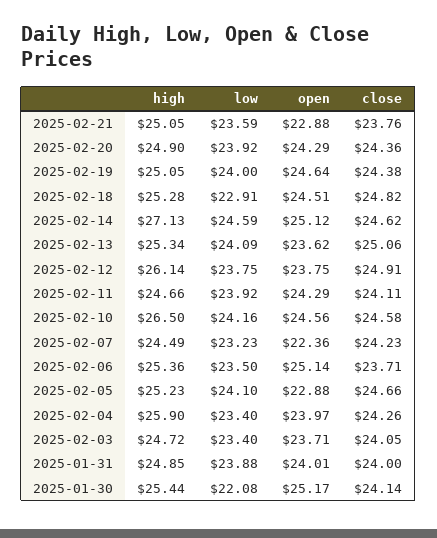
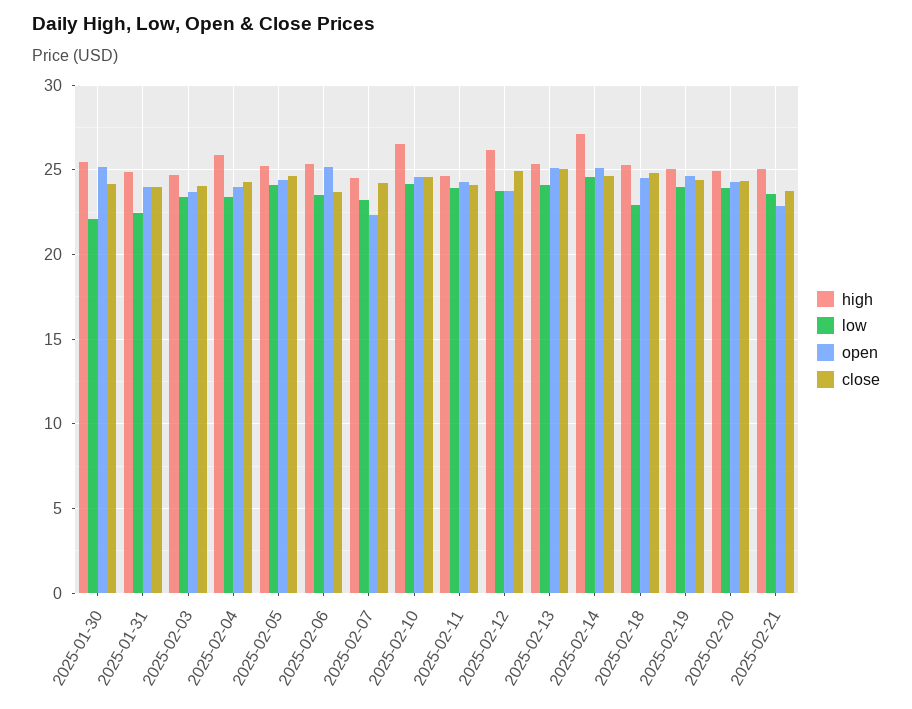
open, 2025-02-13: 23.62 -> 25
open, 2025-02-05: 22.88 -> 24.5
low, 2025-01-31: 23.88 -> 22.5

